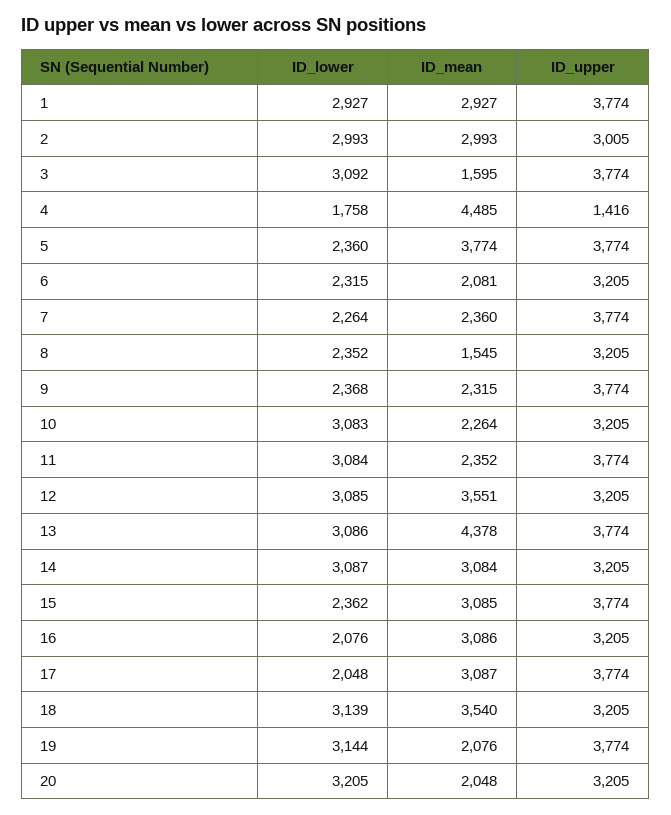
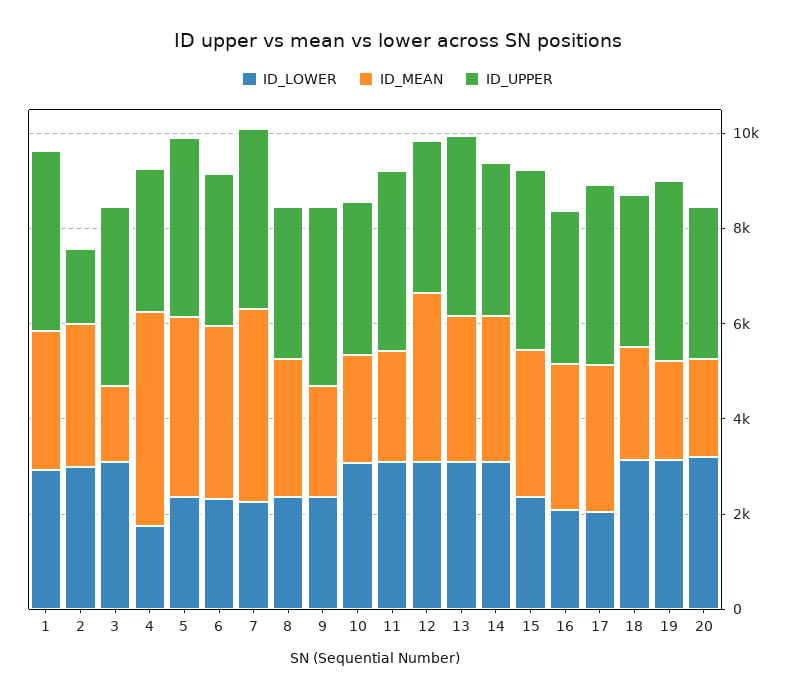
ID_upper, 2: 3005 -> 1500
ID_upper, 4: 1416 -> 3000
ID_mean, 6: 2081 -> 3500
ID_mean, 7: 2360 -> 4000
ID_mean, 8: 1545 -> 3000
ID_mean, 13: 4378 -> 3000
ID_mean, 18: 3540 -> 2500

